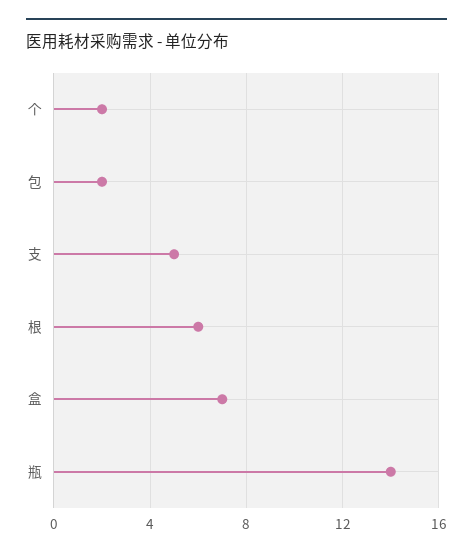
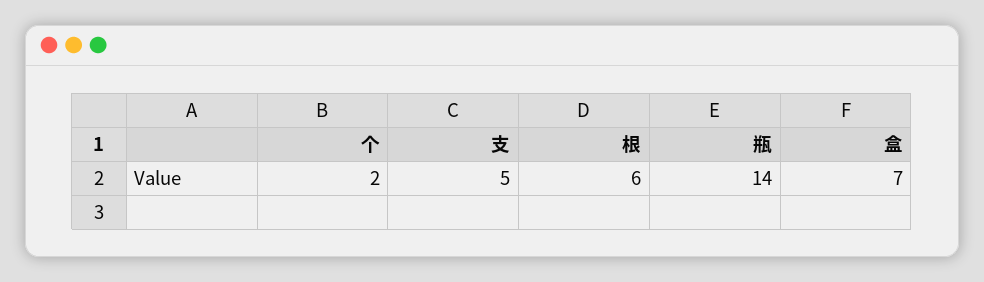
包: 2 -> none

